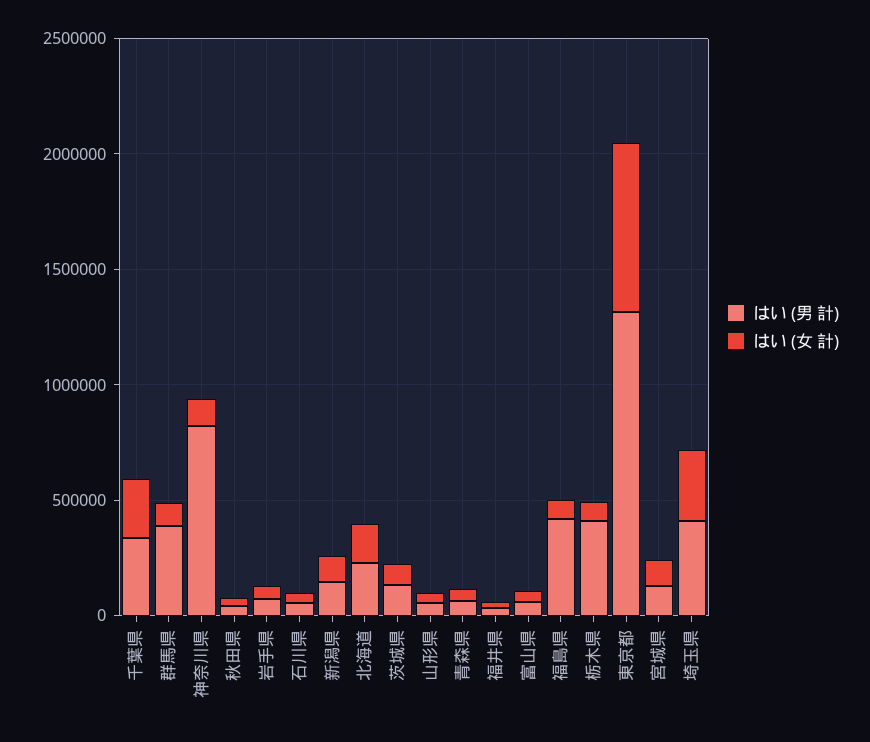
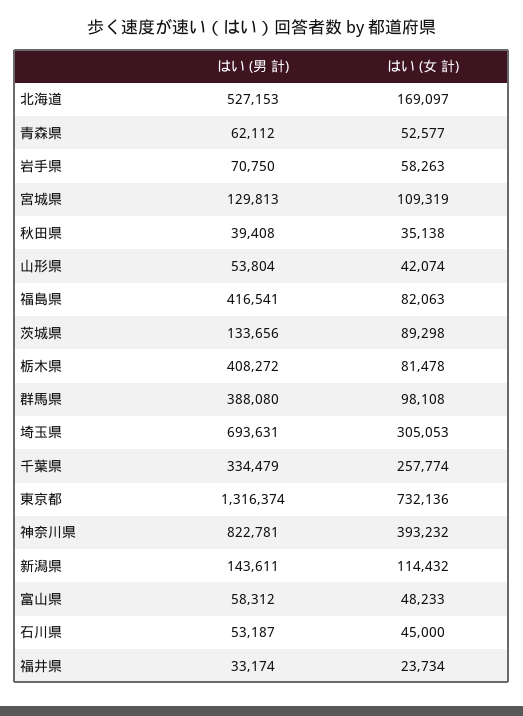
はい (女 計), 神奈川県: 100000 -> 393232
はい (男 計), 北海道: 200000 -> 527153
はい (男 計), 埼玉県: 400000 -> 693631

